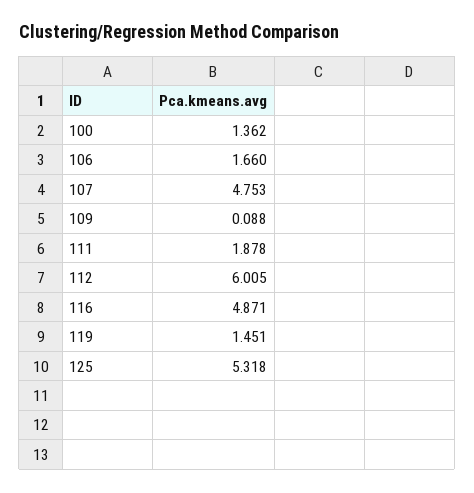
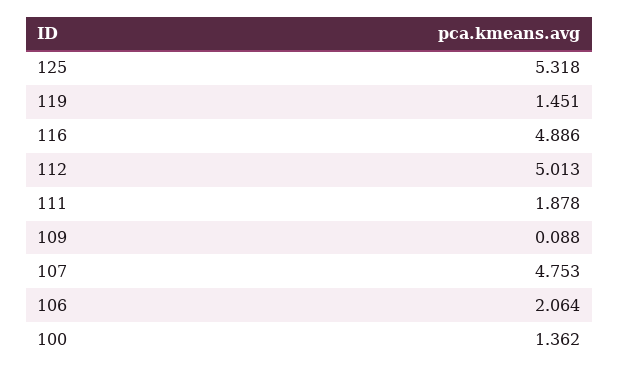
106: 1.66 -> 2.064
112: 6.005 -> 5.013
116: 4.871 -> 4.886

